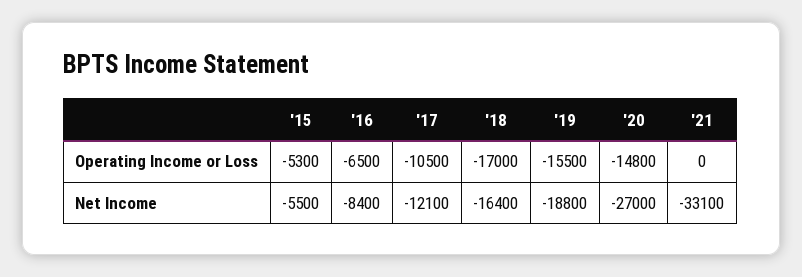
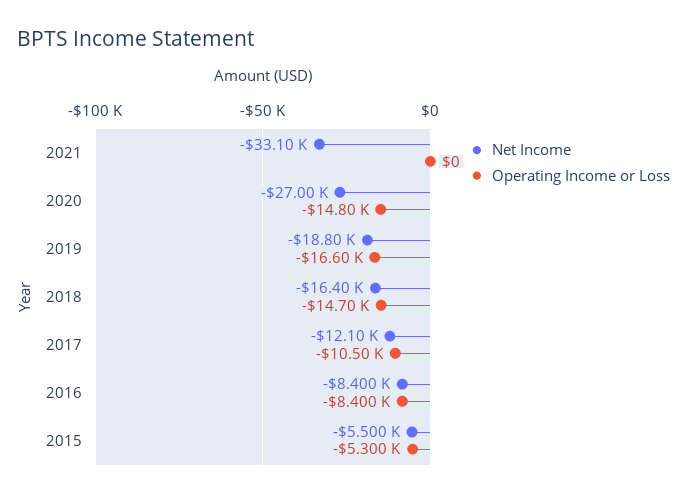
Operating Income or Loss, '16: -6500 -> -8400
Operating Income or Loss, '18: -17000 -> -14700
Operating Income or Loss, '19: -15500 -> -16600

